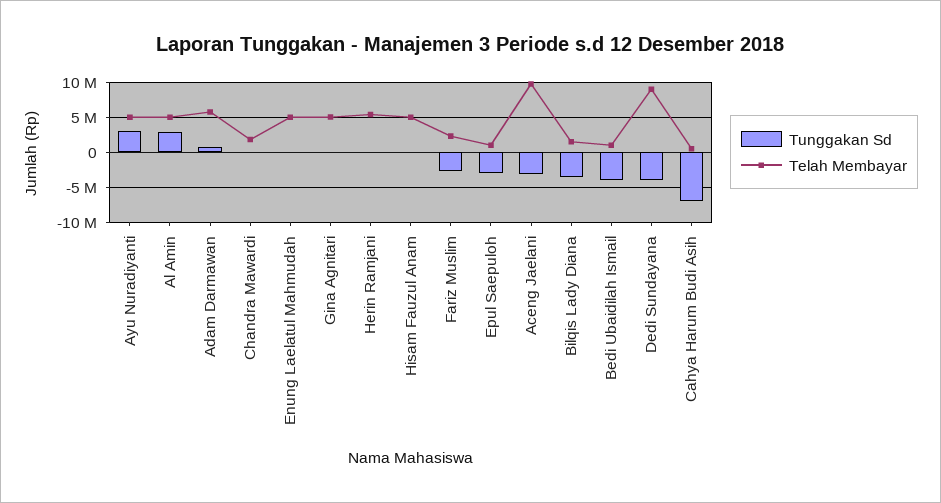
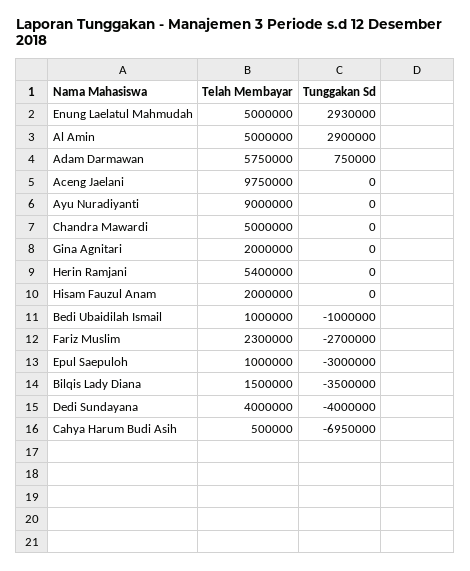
Tunggakan Sd, Ayu Nuradiyanti: 3000000 -> 0
Telah Membayar, Ayu Nuradiyanti: 5000000 -> 9000000
Telah Membayar, Chandra Mawardi: 2000000 -> 5000000
Tunggakan Sd, Enung Laelatul Mahmudah: 0 -> 2930000
Telah Membayar, Gina Agnitari: 5000000 -> 2000000
Telah Membayar, Hisam Fauzul Anam: 5000000 -> 2000000
Tunggakan Sd, Aceng Jaelani: -3000000 -> 0
Tunggakan Sd, Bedi Ubaidilah Ismail: -4000000 -> -1000000
Telah Membayar, Dedi Sundayana: 9000000 -> 4000000

